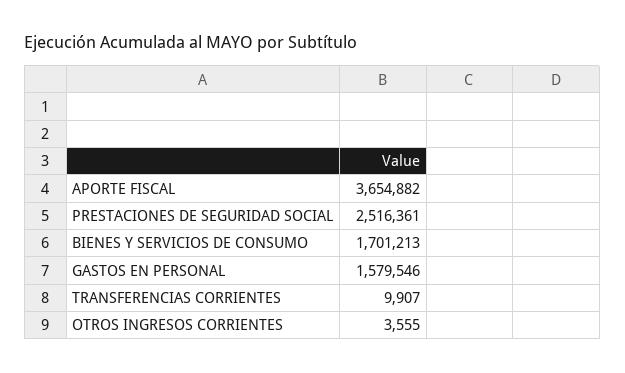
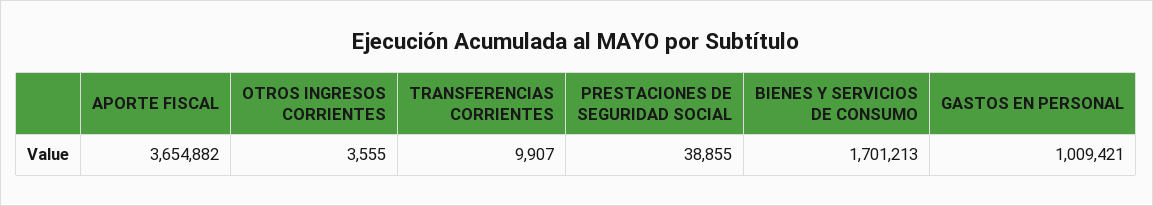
PRESTACIONES DE SEGURIDAD SOCIAL: 2516361 -> 38855
GASTOS EN PERSONAL: 1579546 -> 1009421

